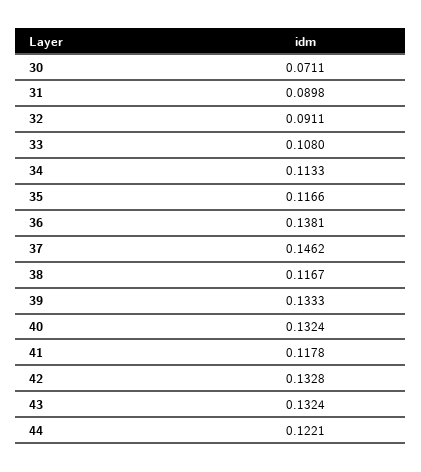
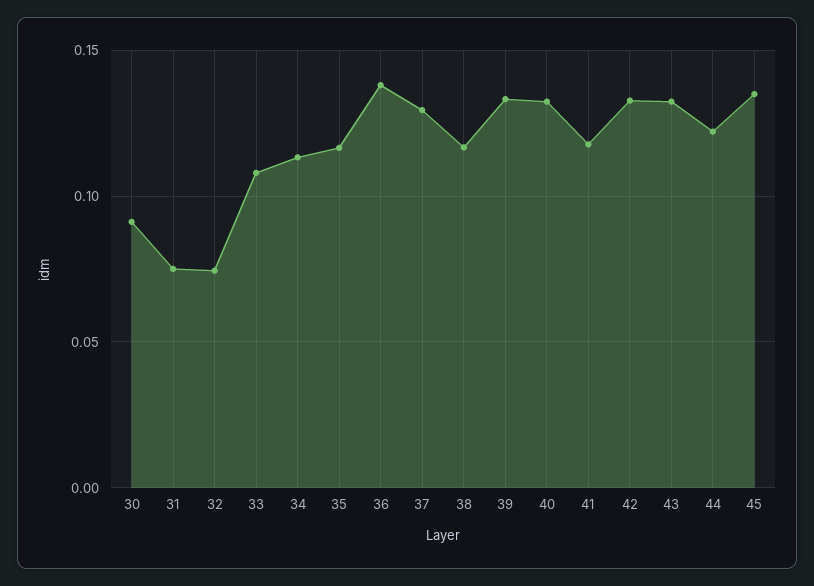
30: 0.0711 -> 0.09
31: 0.0898 -> 0.075
32: 0.0911 -> 0.075
37: 0.1462 -> 0.13
45: none -> 0.135

